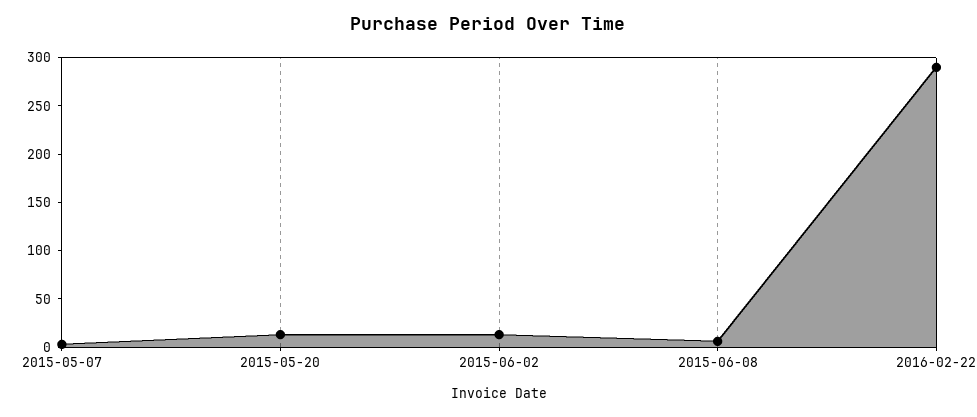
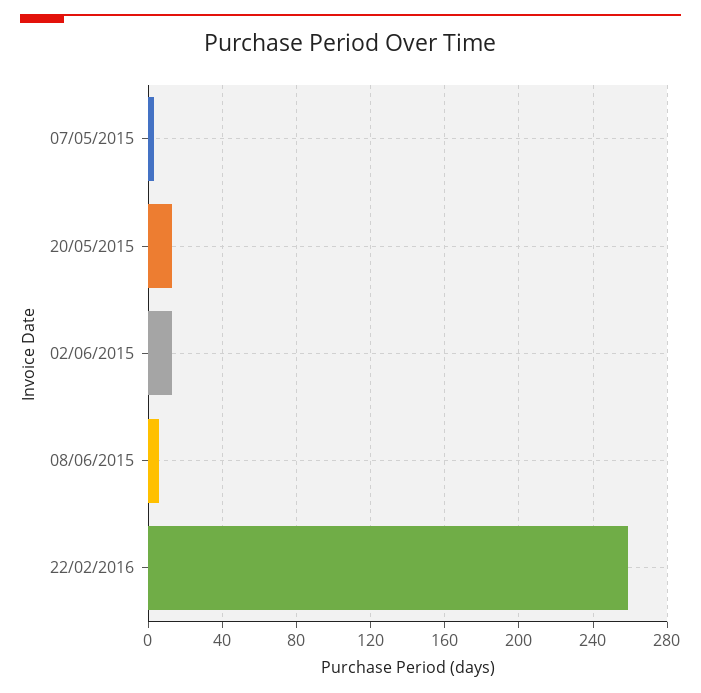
2016-02-22: 290 -> 260

